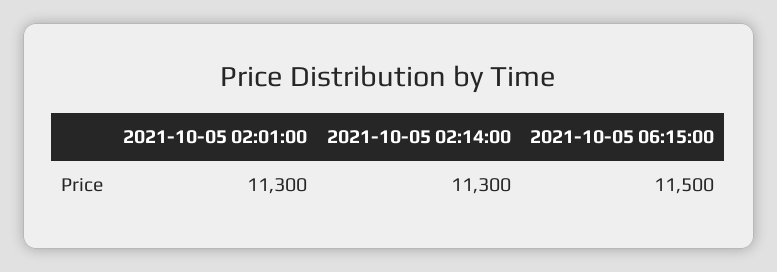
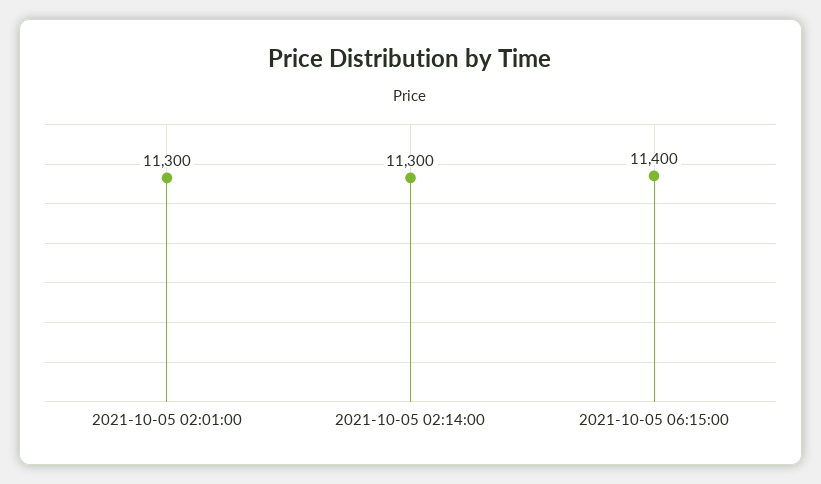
2021-10-05 06:15:00: 11500 -> 11400

